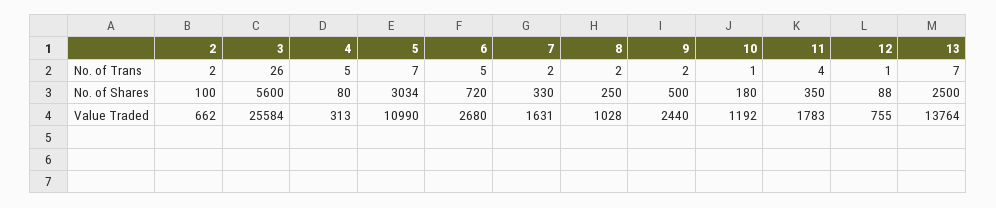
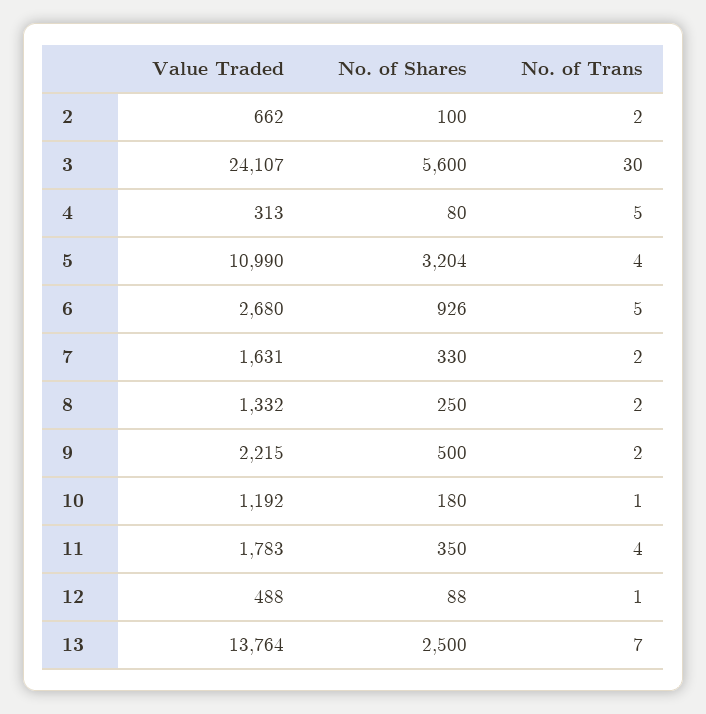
3, No. of Trans: 26 -> 30
5, No. of Trans: 7 -> 4
5, No. of Shares: 3034 -> 3204
6, No. of Shares: 720 -> 926
3, Value Traded: 25584 -> 24107
8, Value Traded: 1028 -> 1332
9, Value Traded: 2440 -> 2215
12, Value Traded: 755 -> 488

